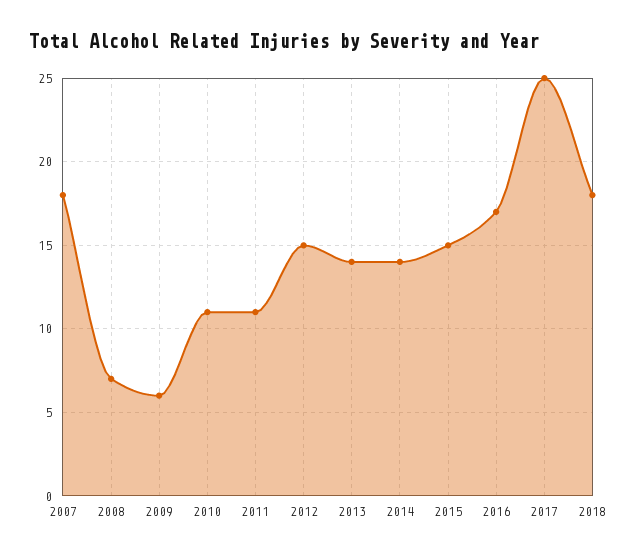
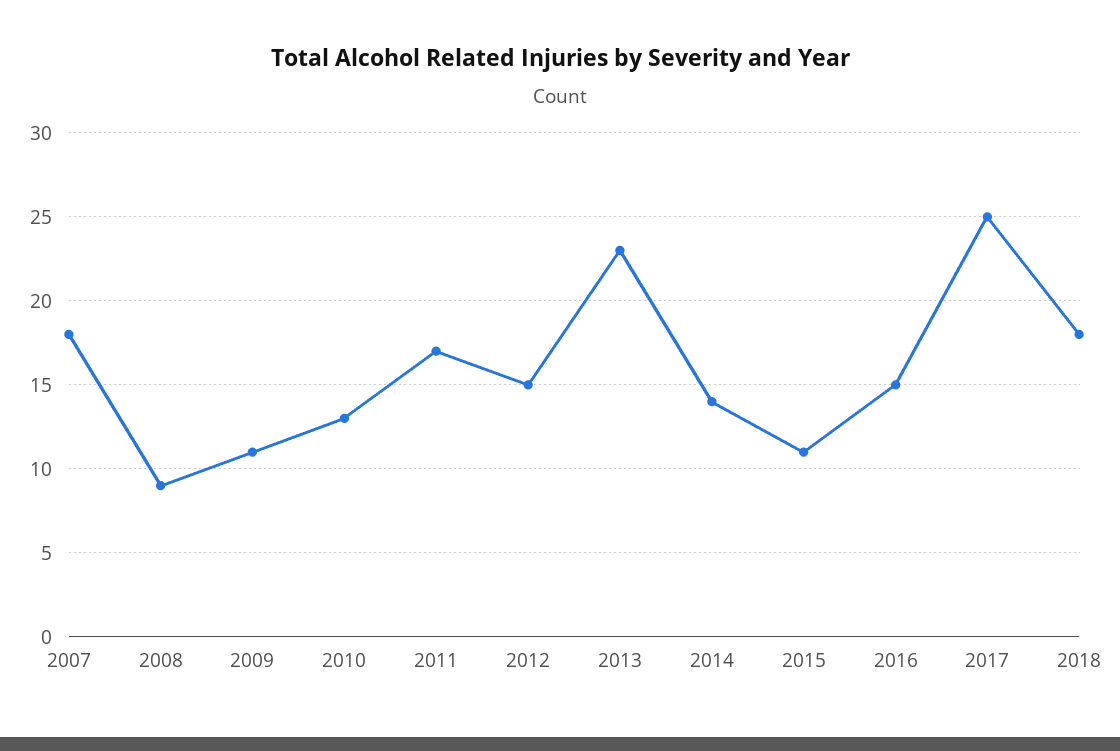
2008: 7 -> 9
2009: 6 -> 11
2010: 11 -> 13
2011: 11 -> 17
2013: 14 -> 23
2015: 15 -> 11
2016: 17 -> 15

